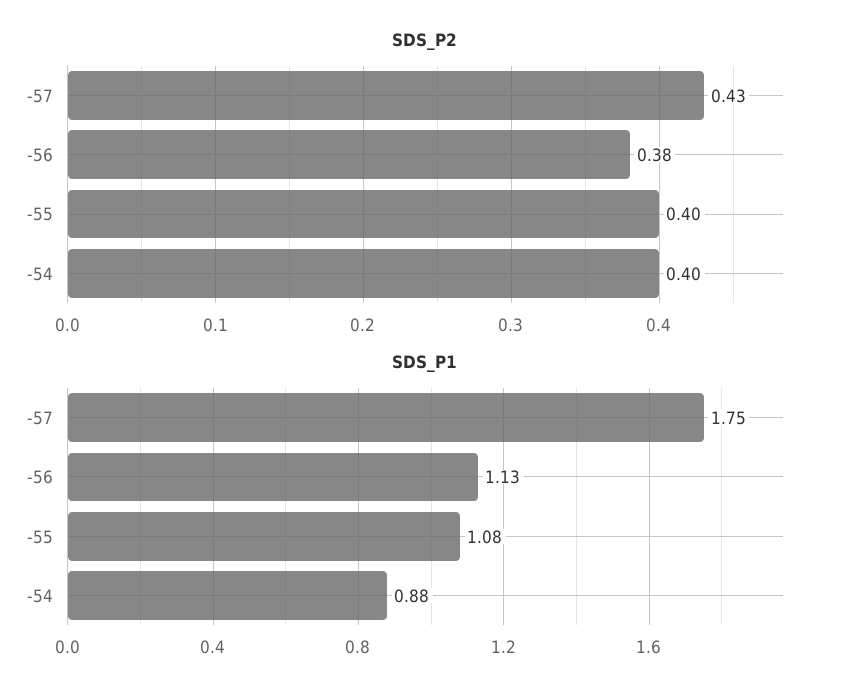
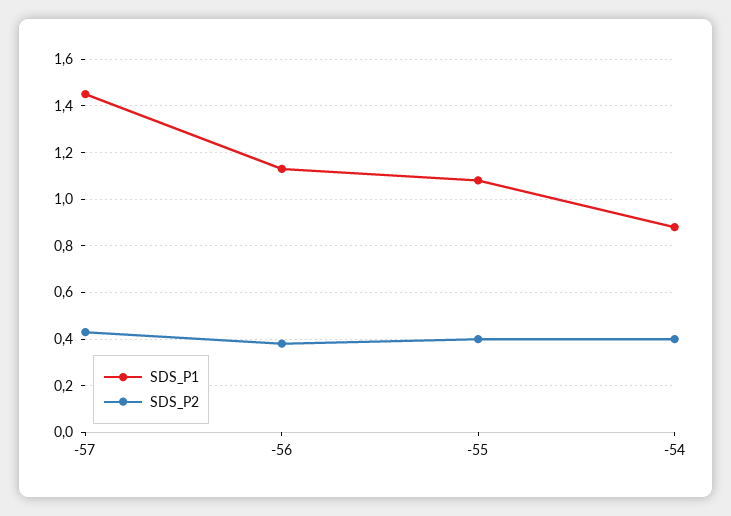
SDS_P1, -57: 1.75 -> 1.45

